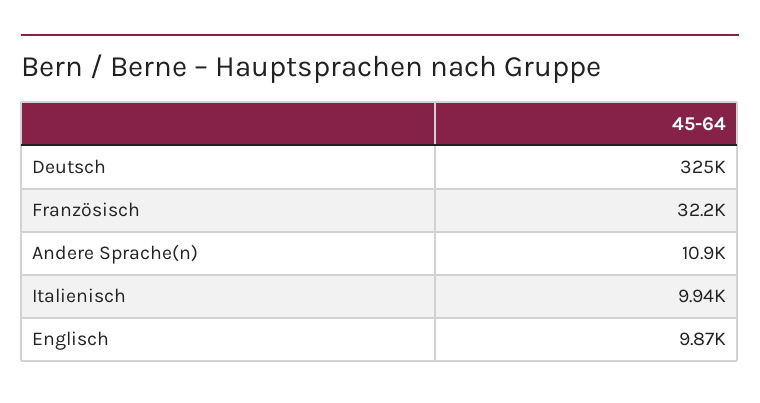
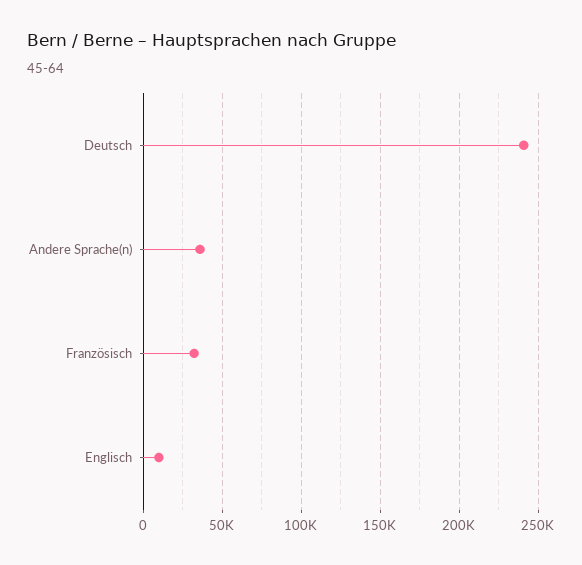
Deutsch: 325000 -> 240000
Andere Sprache(n): 10900 -> 35000
Italienisch: 9940 -> none

